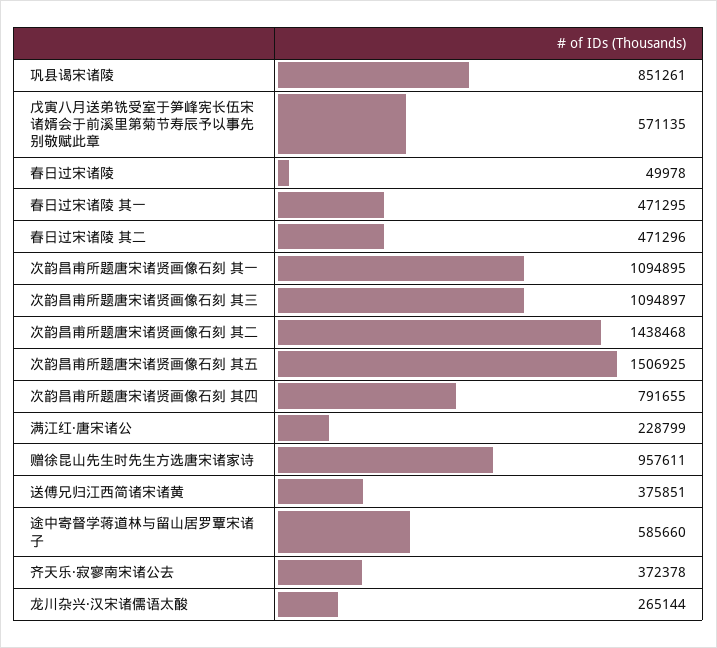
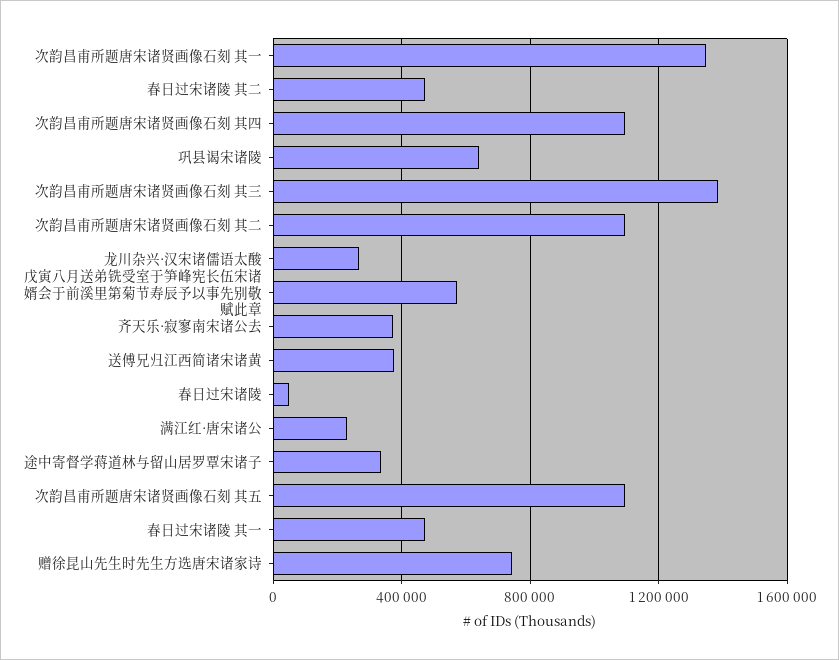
巩县谒宋诸陵: 851261 -> 650000
次韵昌甫所题唐宋诸贤画像石刻 其一: 1094895 -> 1350000
次韵昌甫所题唐宋诸贤画像石刻 其三: 1094897 -> 1400000
次韵昌甫所题唐宋诸贤画像石刻 其二: 1438468 -> 1100000
次韵昌甫所题唐宋诸贤画像石刻 其五: 1506925 -> 1100000
次韵昌甫所题唐宋诸贤画像石刻 其四: 791655 -> 1100000
赠徐昆山先生时先生方选唐宋诸家诗: 957611 -> 750000
途中寄督学蒋道林与留山居罗覃宋诸子: 585660 -> 350000

